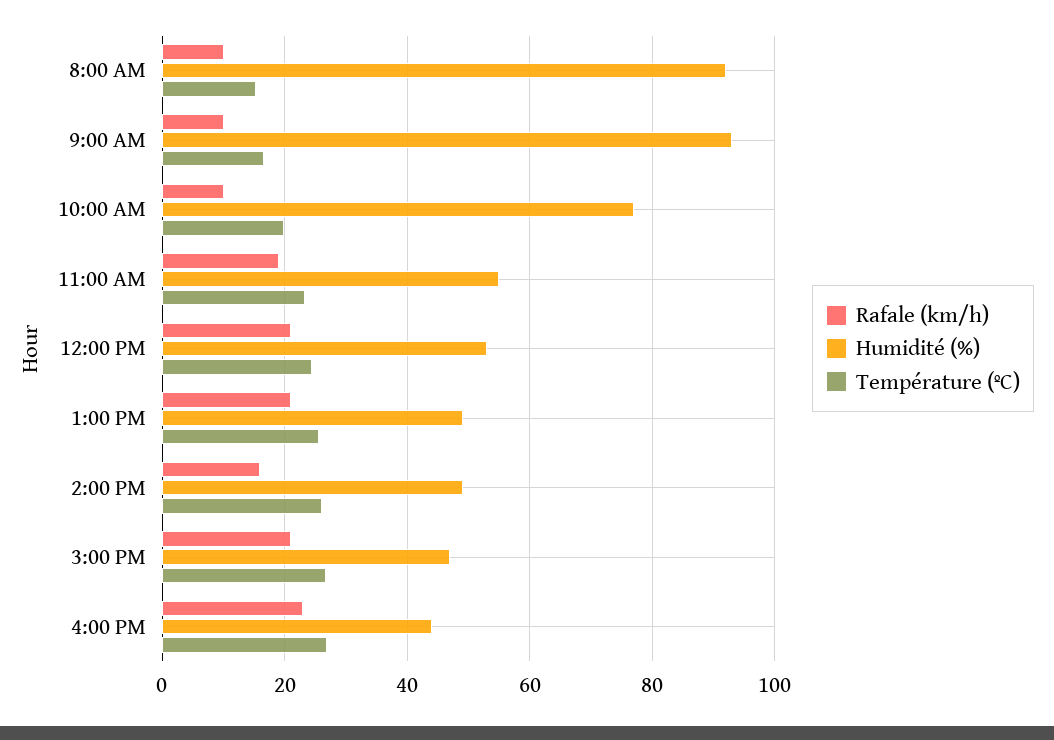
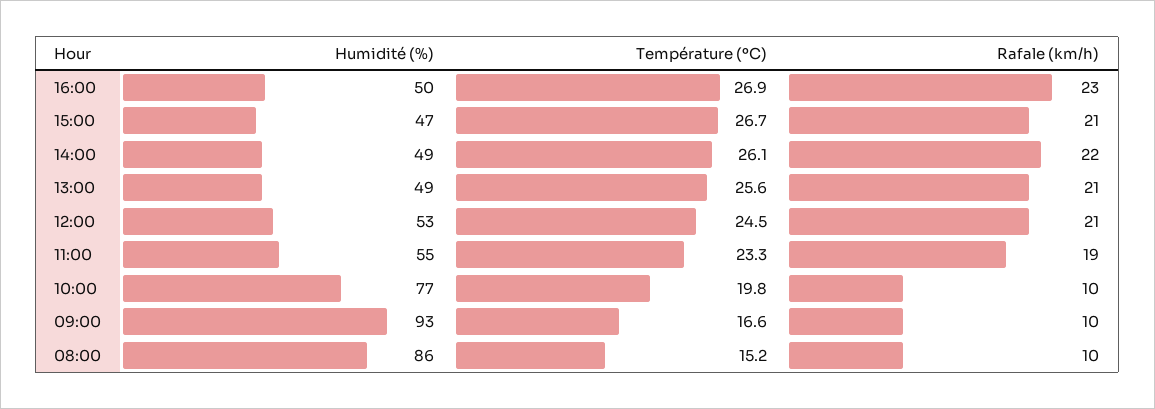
Humidité (%), 8:00 AM: 92 -> 86
Rafale (km/h), 2:00 PM: 16 -> 22
Humidité (%), 4:00 PM: 44 -> 50

